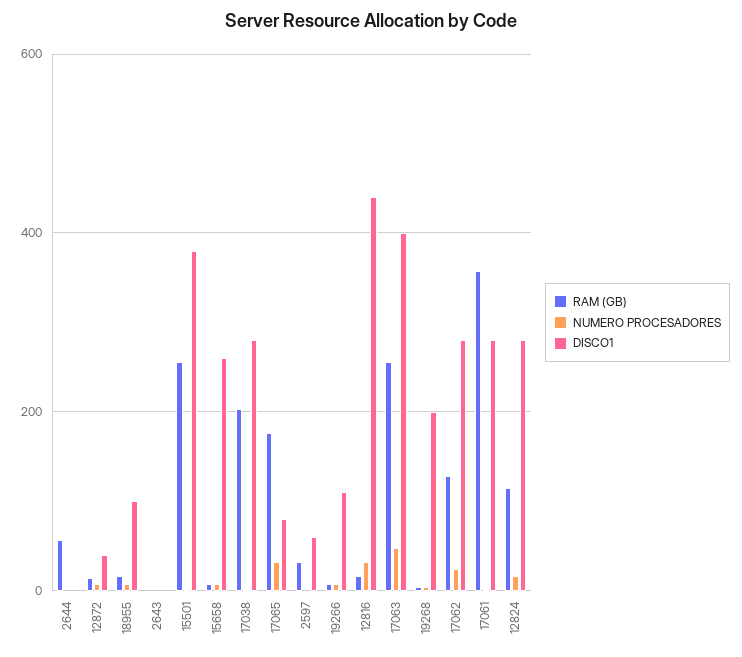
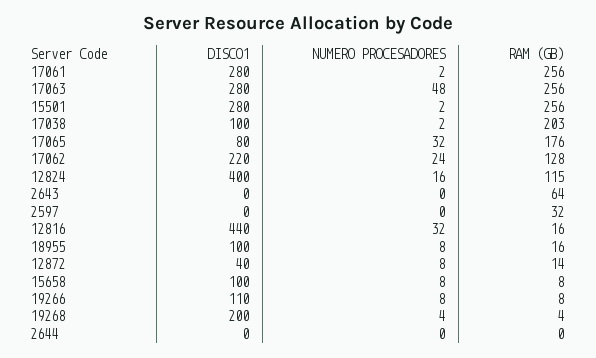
RAM (GB), 2644: 60 -> 0
RAM (GB), 2643: 0 -> 64
DISCO1, 15501: 380 -> 280
DISCO1, 15658: 260 -> 100
DISCO1, 17038: 280 -> 100
DISCO1, 2597: 60 -> 0
DISCO1, 17063: 400 -> 280
DISCO1, 17062: 280 -> 220
RAM (GB), 17061: 360 -> 256
DISCO1, 12824: 280 -> 400

